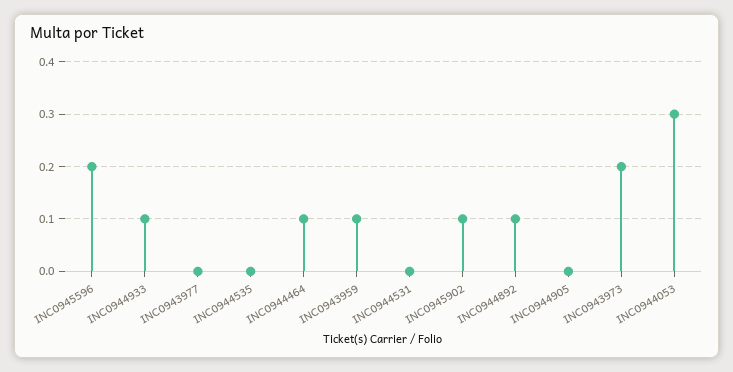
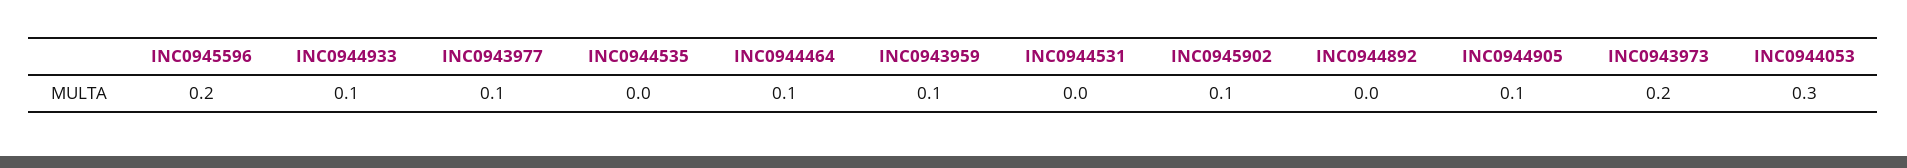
INC0943977: 0 -> 0.1
INC0944892: 0.1 -> 0
INC0944905: 0 -> 0.1

